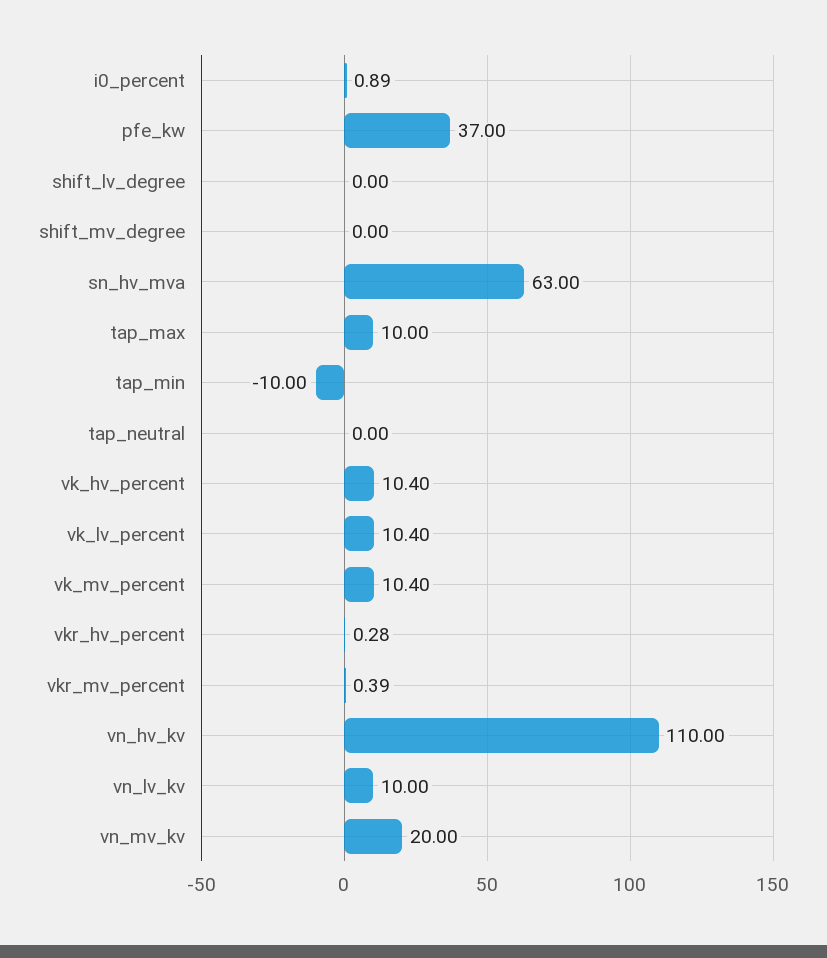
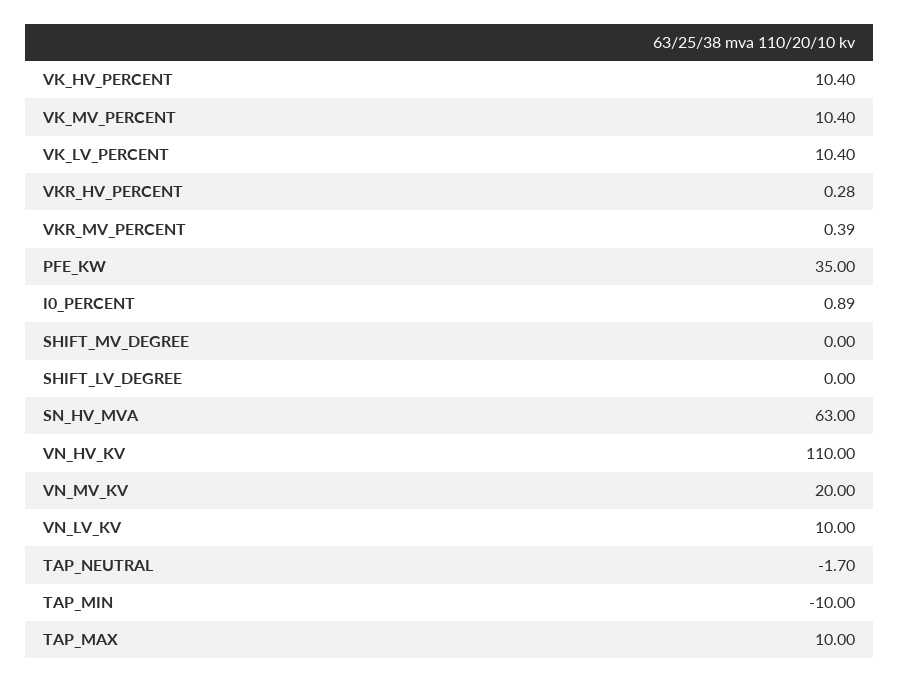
pfe_kw: 37 -> 35
tap_neutral: 0 -> -1.7

